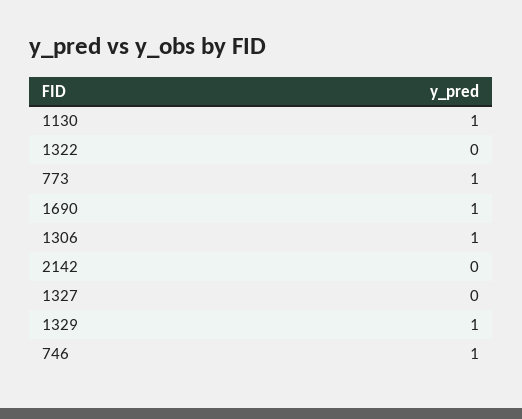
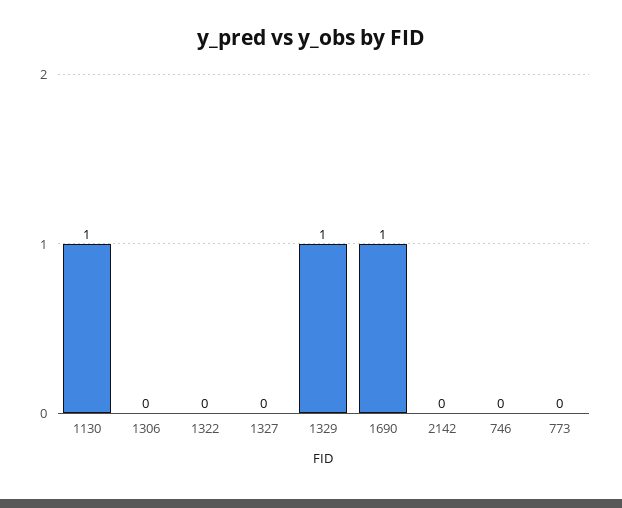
773: 1 -> 0
1306: 1 -> 0
746: 1 -> 0

